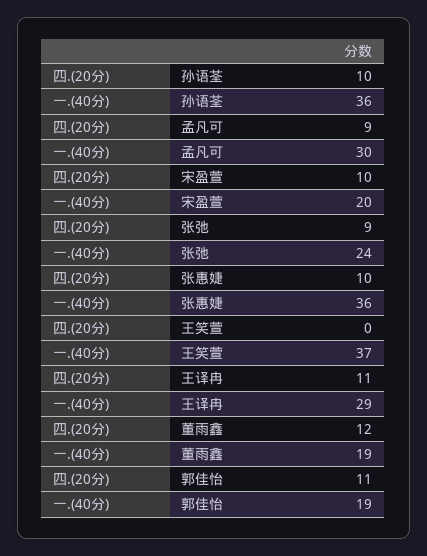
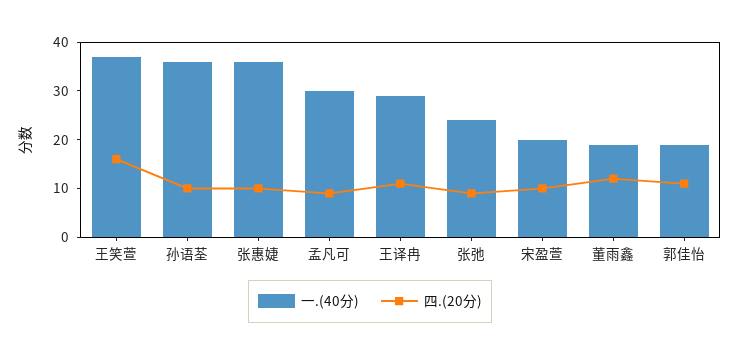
四.(20分), 王笑萱: 0 -> 15

